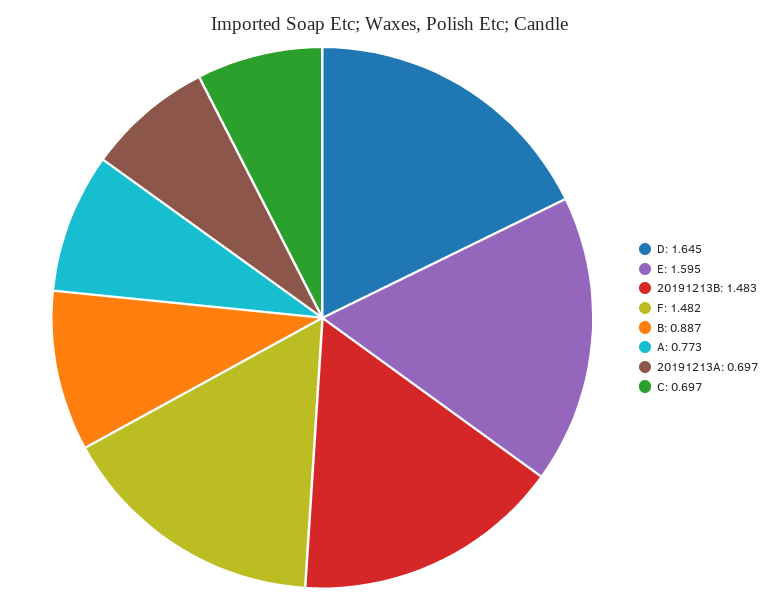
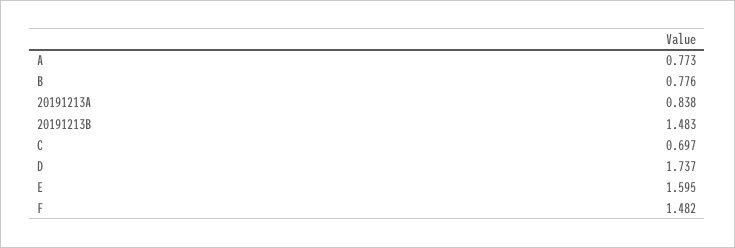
D: 1.645 -> 1.737
B: 0.887 -> 0.776
20191213A: 0.697 -> 0.838

